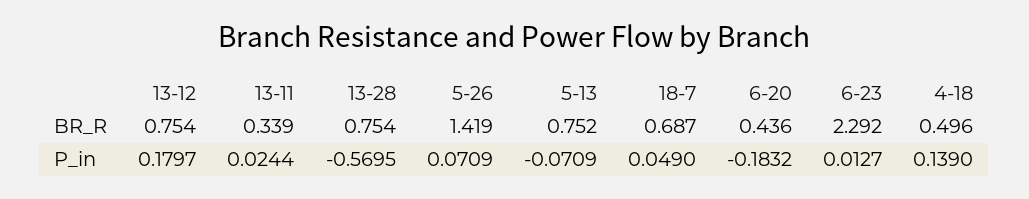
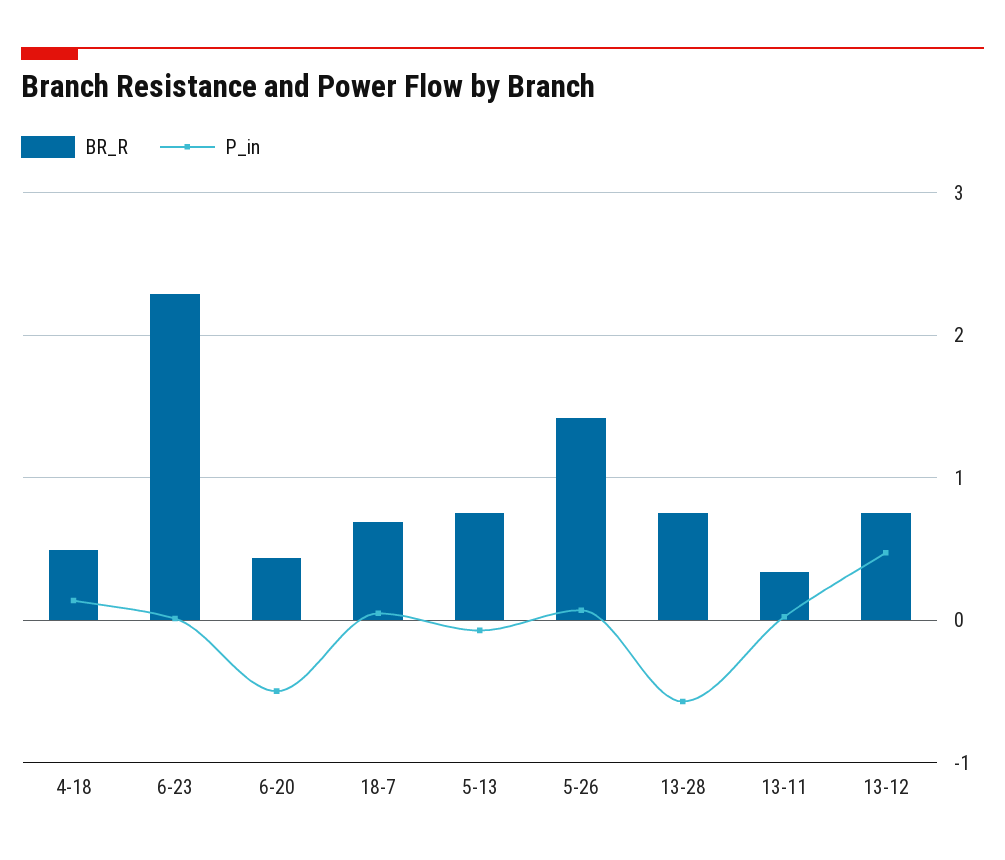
P_in, 13-12: 0.1797 -> 0.5
P_in, 6-20: -0.1832 -> -0.5

